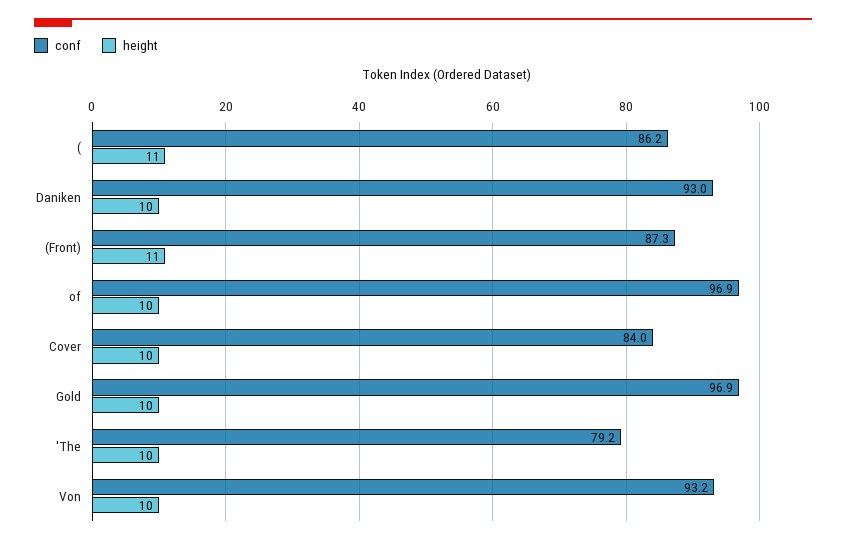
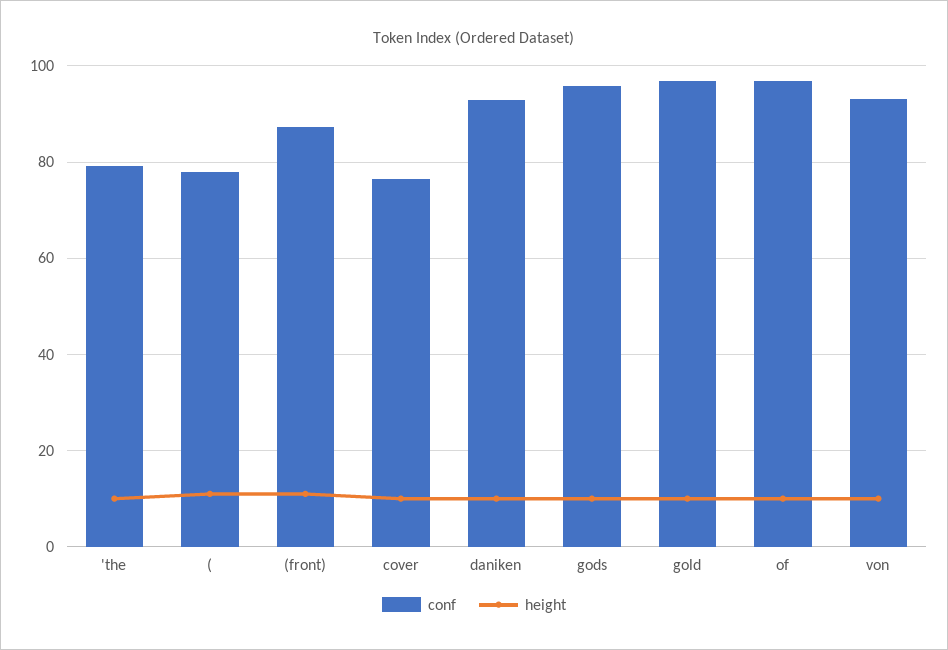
conf, (: 86.2 -> 78
conf, Cover: 84 -> 76
conf, gods: none -> 96
height, gods: none -> 10

